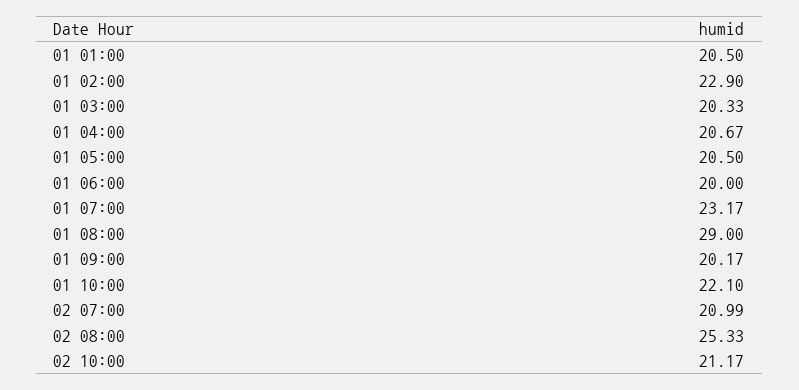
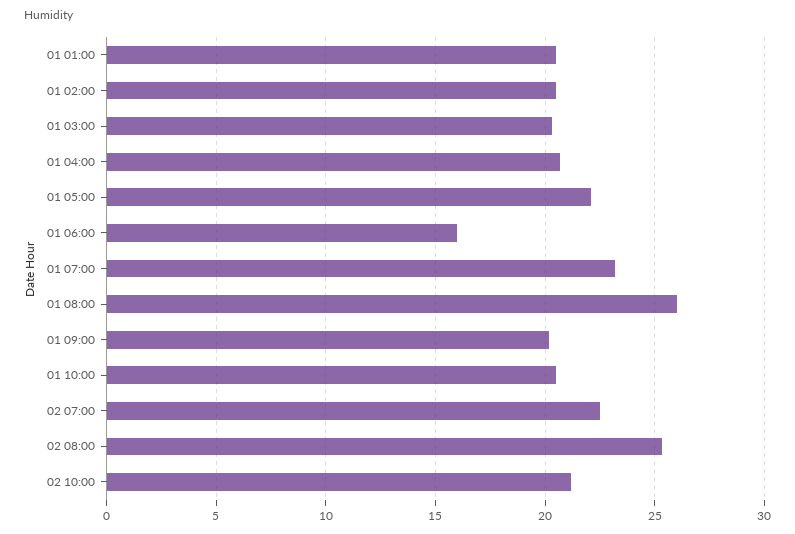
01 02:00: 22.9 -> 20.5
01 05:00: 20.5 -> 22
01 06:00: 20 -> 16
01 08:00: 29 -> 26
01 10:00: 22.1 -> 20.5
02 07:00: 20.99 -> 22.5

